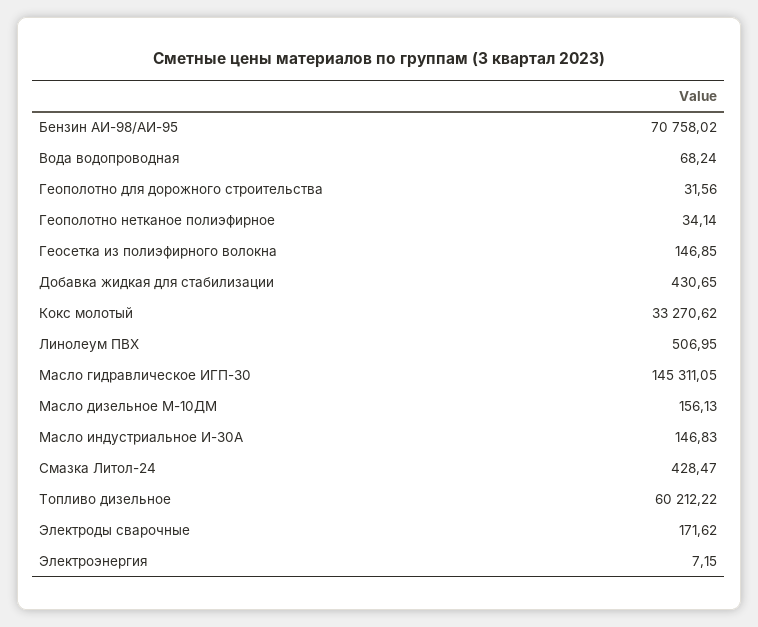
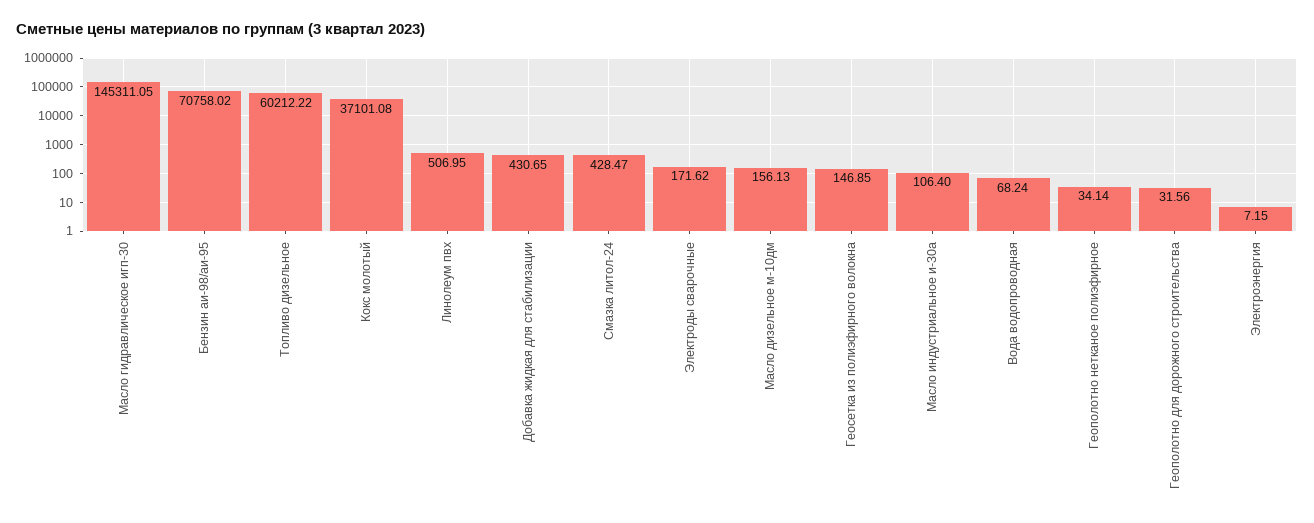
Кокс молотый: 33270.62 -> 37101.08
Масло индустриальное И-30А: 146.83 -> 106.4

